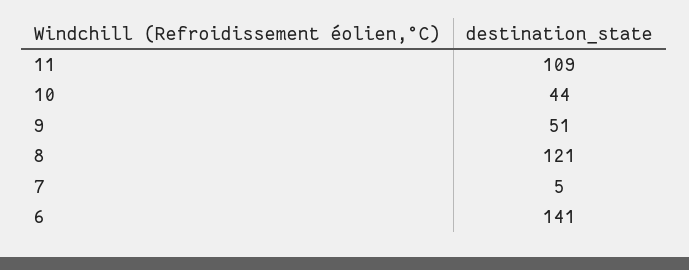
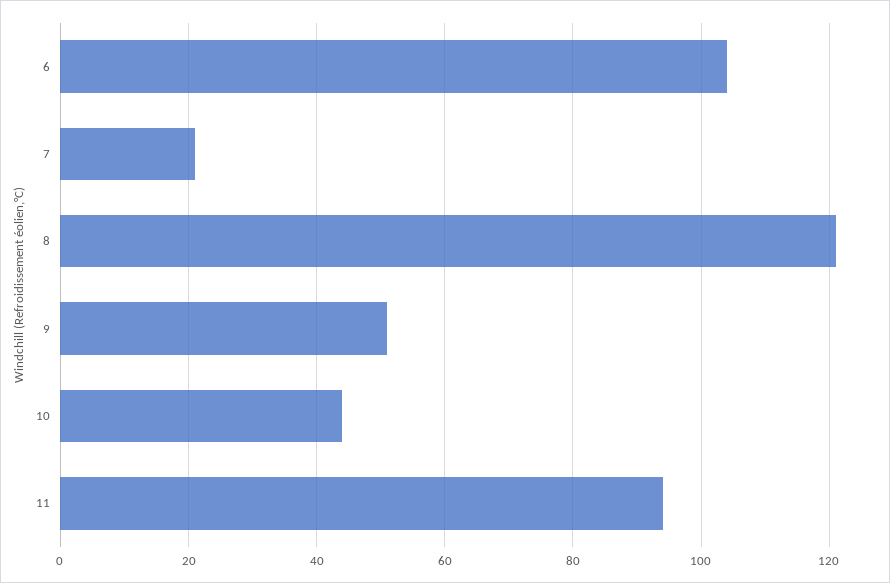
11: 109 -> 95
7: 5 -> 20
6: 141 -> 105

